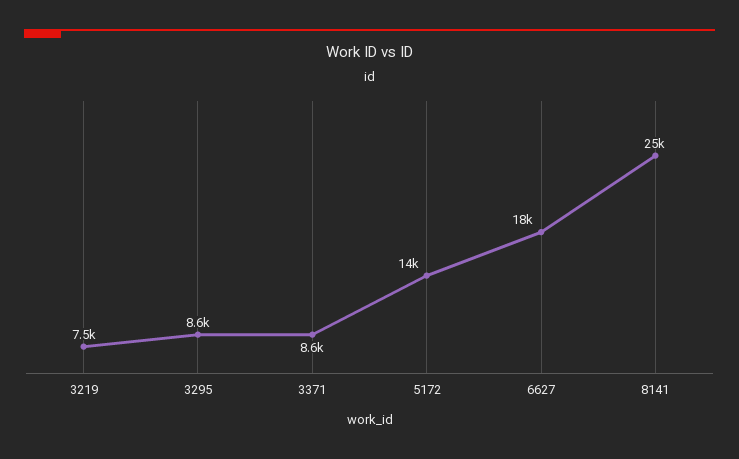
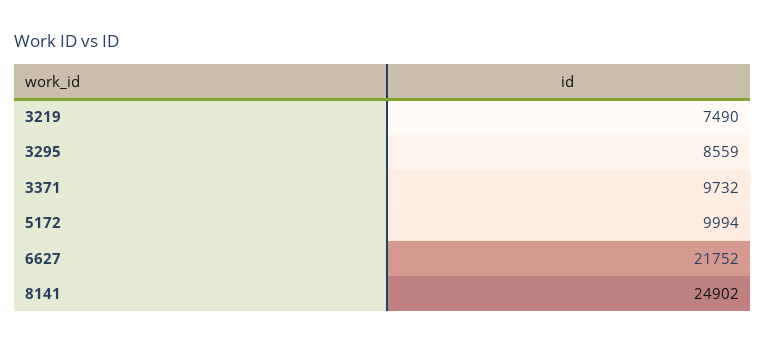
3371: 8600 -> 9732
5172: 14000 -> 9994
6627: 18000 -> 21752

